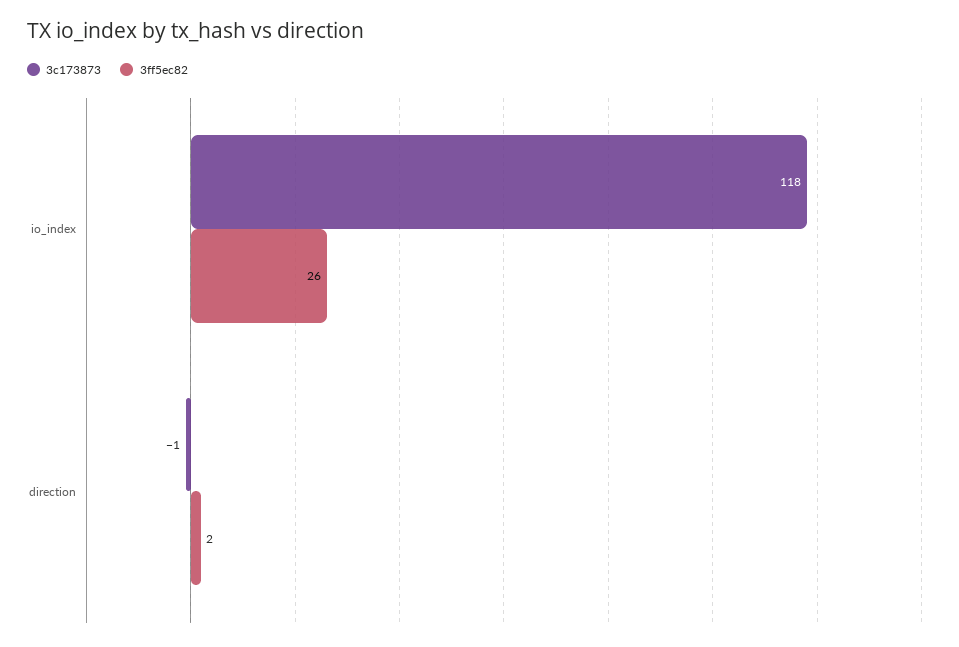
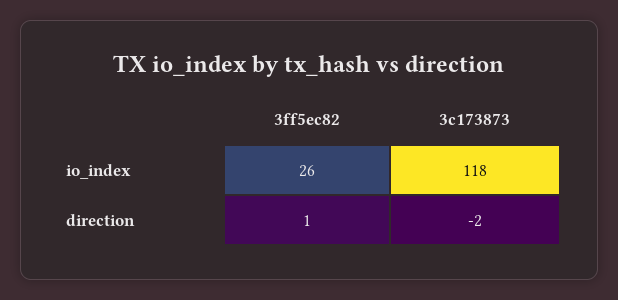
3c173873, direction: -1 -> -2
3ff5ec82, direction: 2 -> 1

